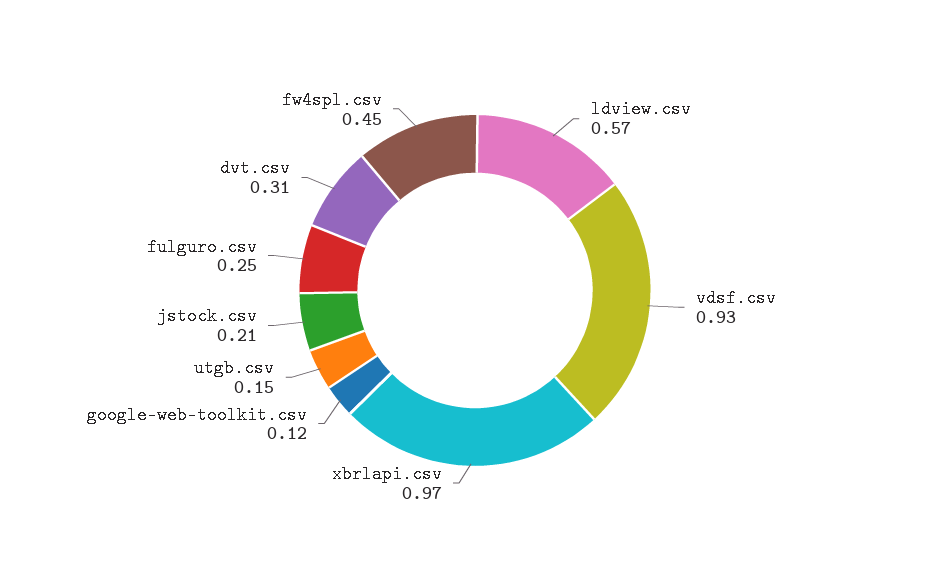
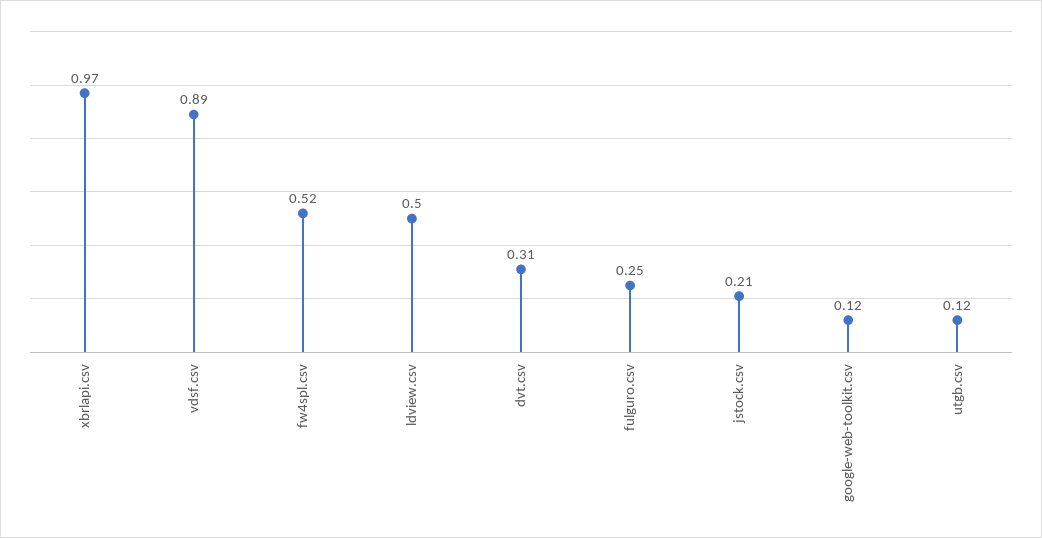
ldview.csv: 0.57 -> 0.5
vdsf.csv: 0.93 -> 0.89
utgb.csv: 0.15 -> 0.12
fw4spl.csv: 0.45 -> 0.52

